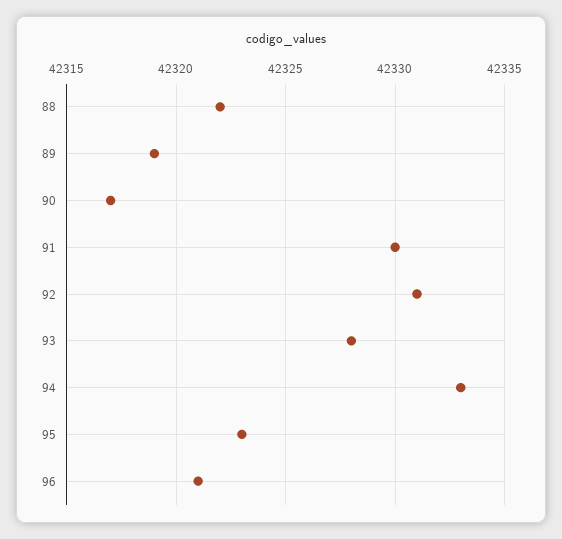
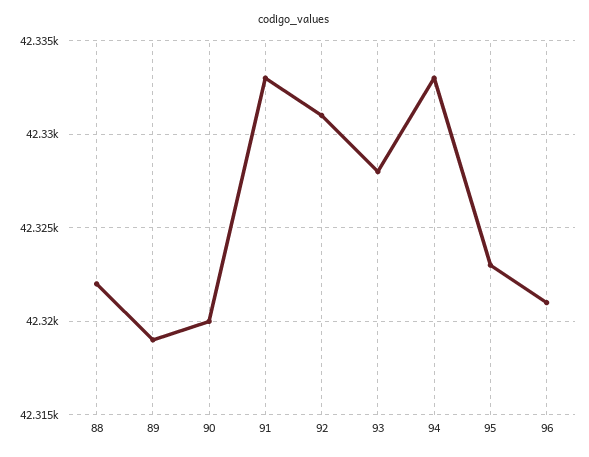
90: 42317 -> 42320
91: 42330 -> 42333

